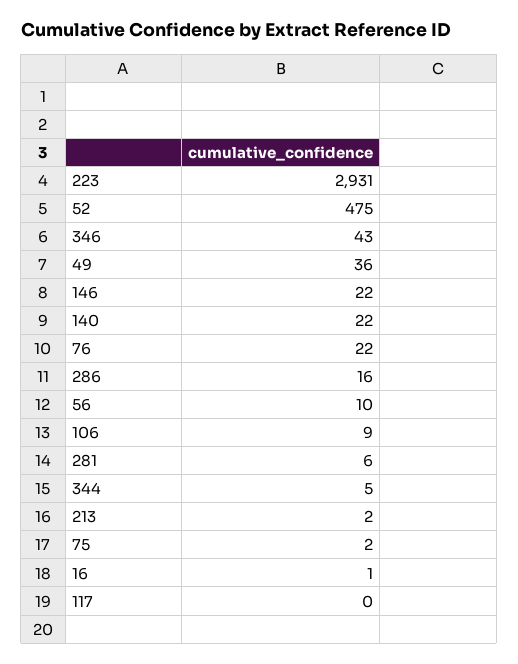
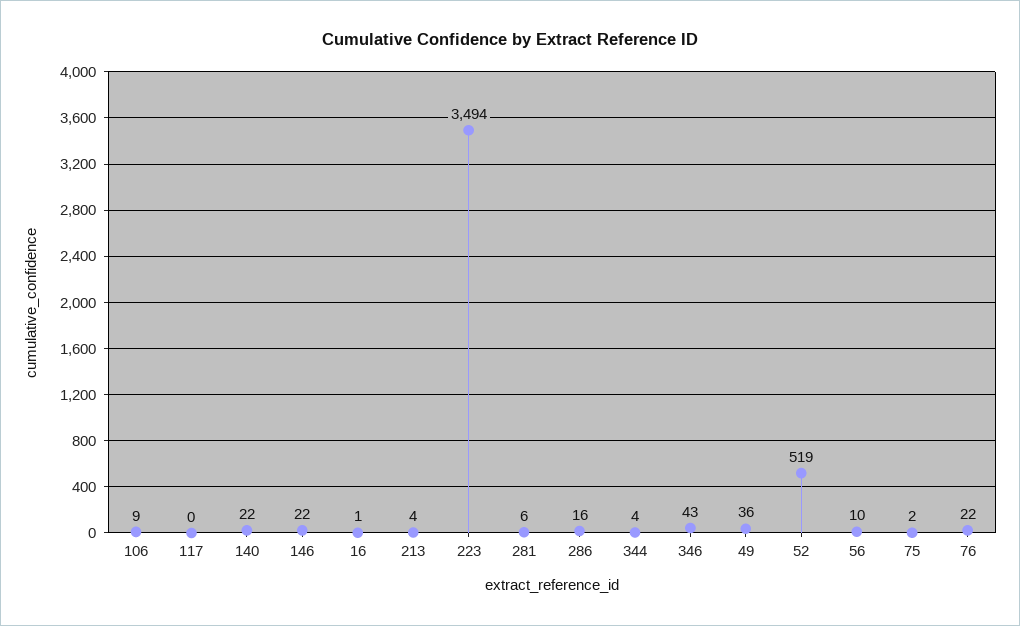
223: 2931 -> 3494
52: 475 -> 519
344: 5 -> 4
213: 2 -> 4

